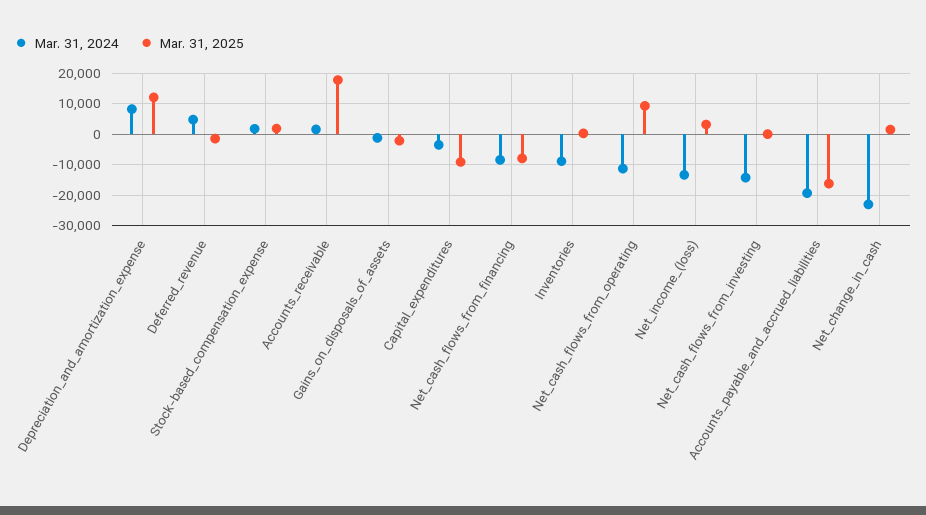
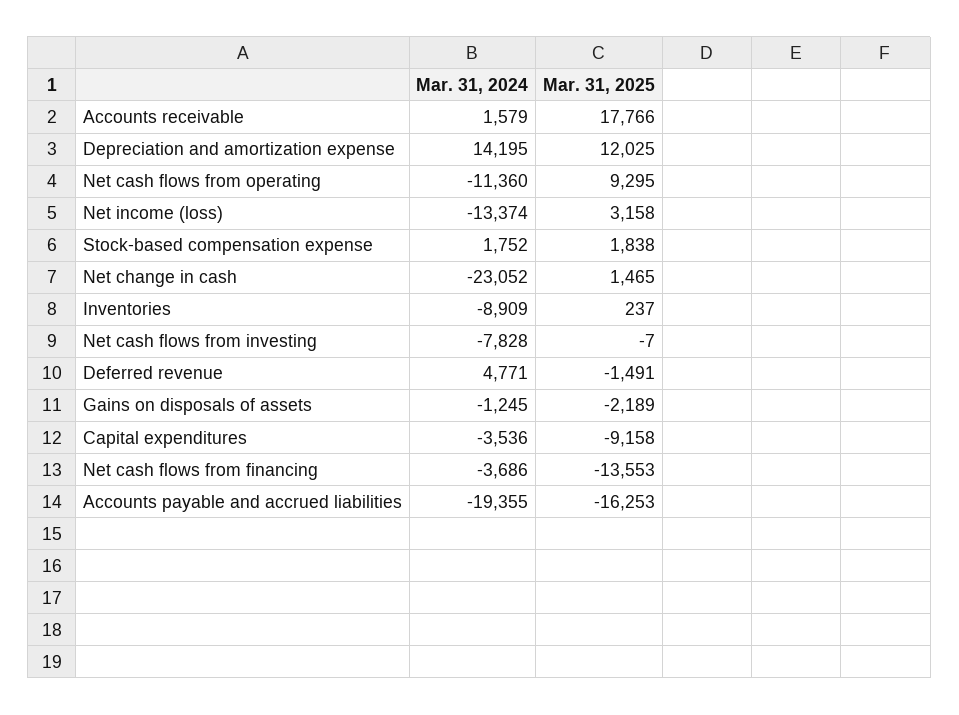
Mar. 31, 2024, Depreciation_and_amortization_expense: 8000 -> 14195
Mar. 31, 2024, Net_cash_flows_from_financing: -8000 -> -3686
Mar. 31, 2025, Net_cash_flows_from_financing: -8000 -> -13553
Mar. 31, 2024, Net_cash_flows_from_investing: -14000 -> -7828

